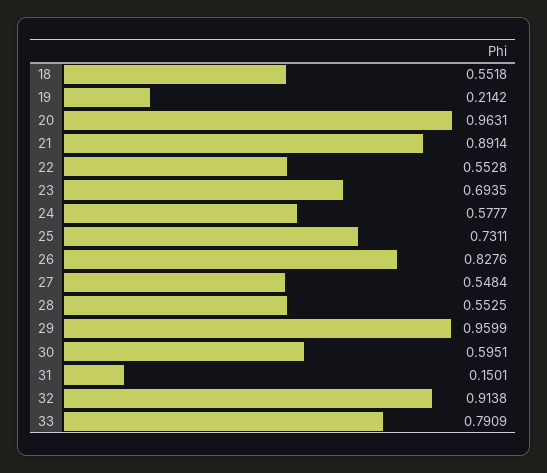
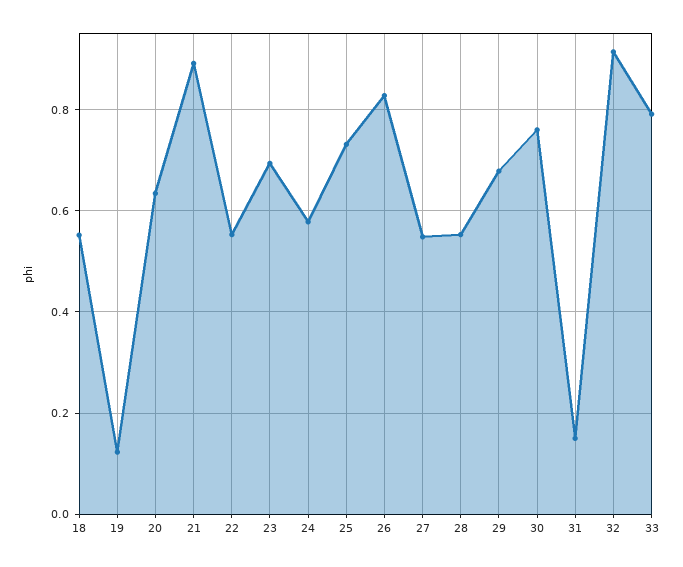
19: 0.2142 -> 0.12
20: 0.9631 -> 0.64
29: 0.9599 -> 0.68
30: 0.5951 -> 0.76

